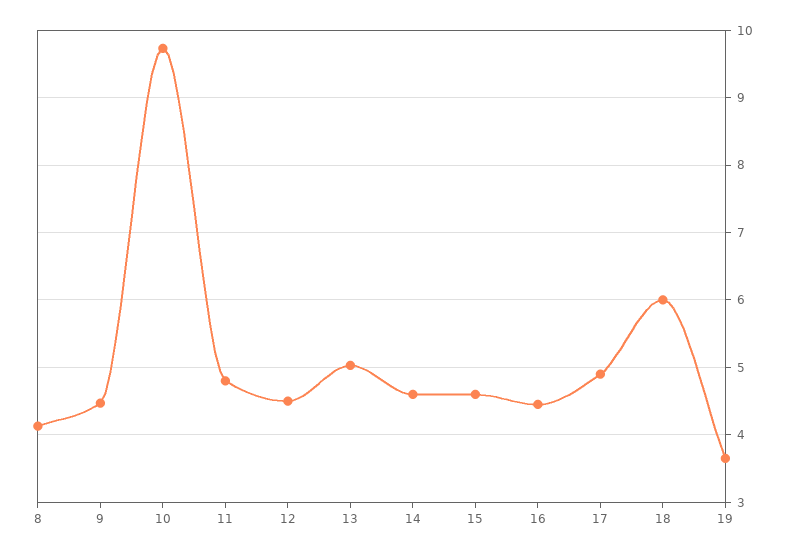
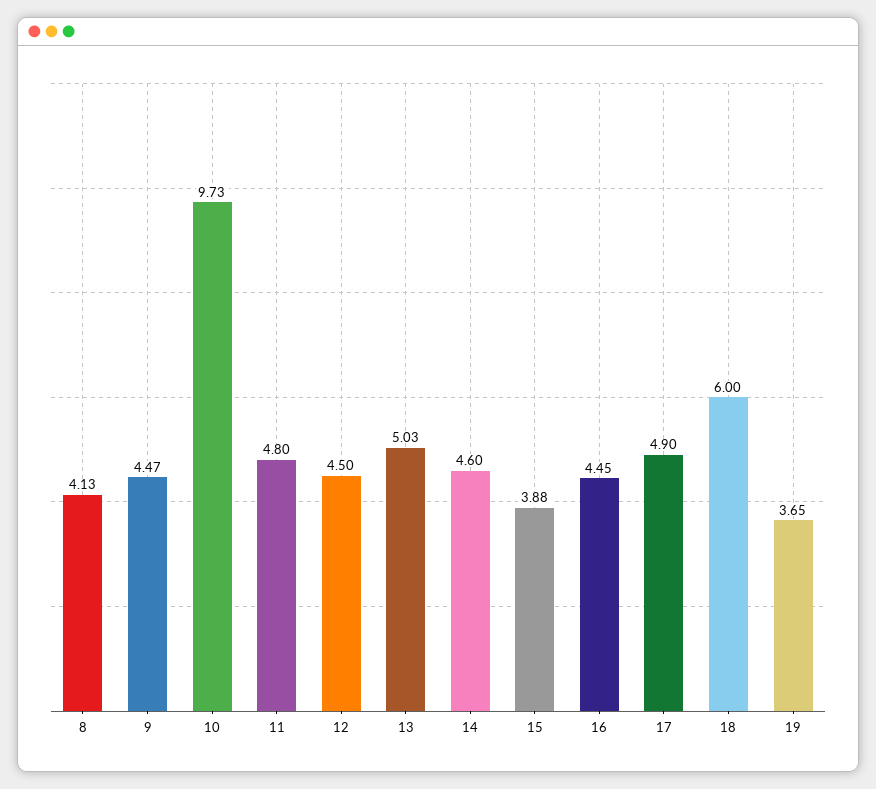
15: 4.6 -> 3.88

